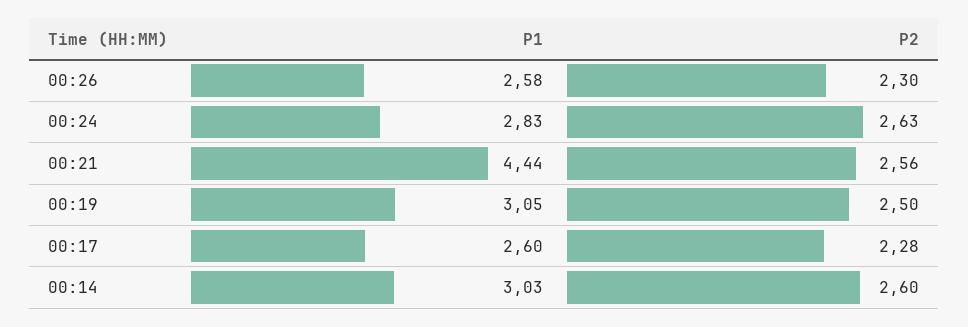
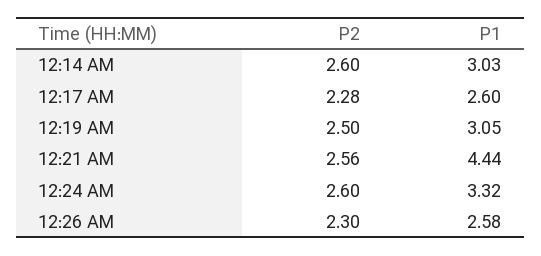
P1, 00:24: 2.83 -> 3.32
P2, 00:24: 2.63 -> 2.6

